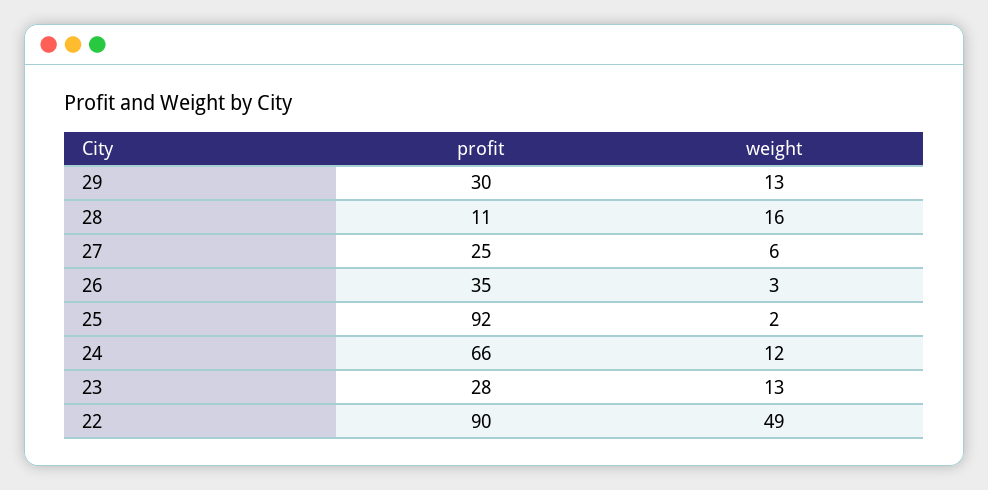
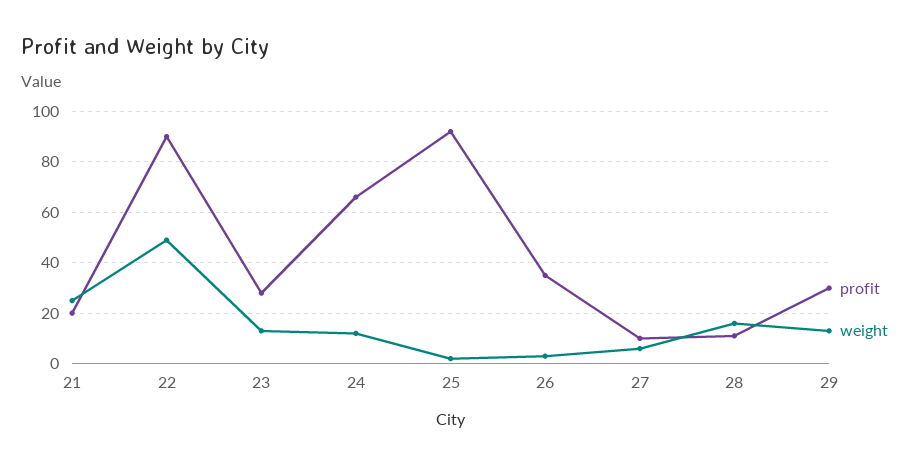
profit, 27: 25 -> 10
profit, 21: none -> 20
weight, 21: none -> 25

